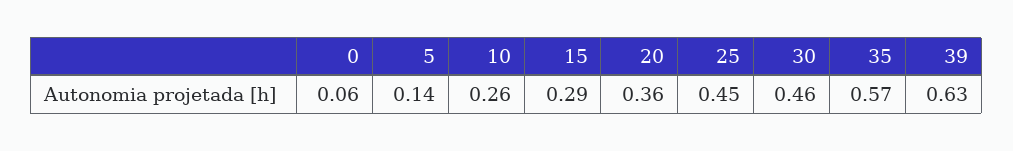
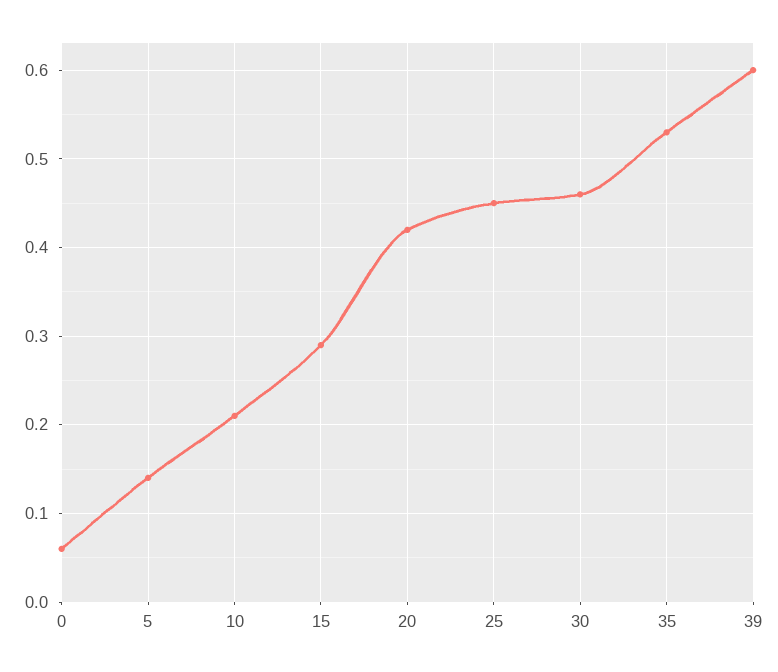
10: 0.26 -> 0.21
20: 0.36 -> 0.42
35: 0.57 -> 0.53
39: 0.63 -> 0.6

